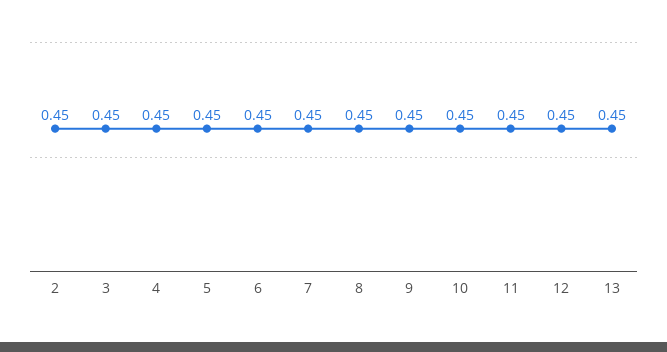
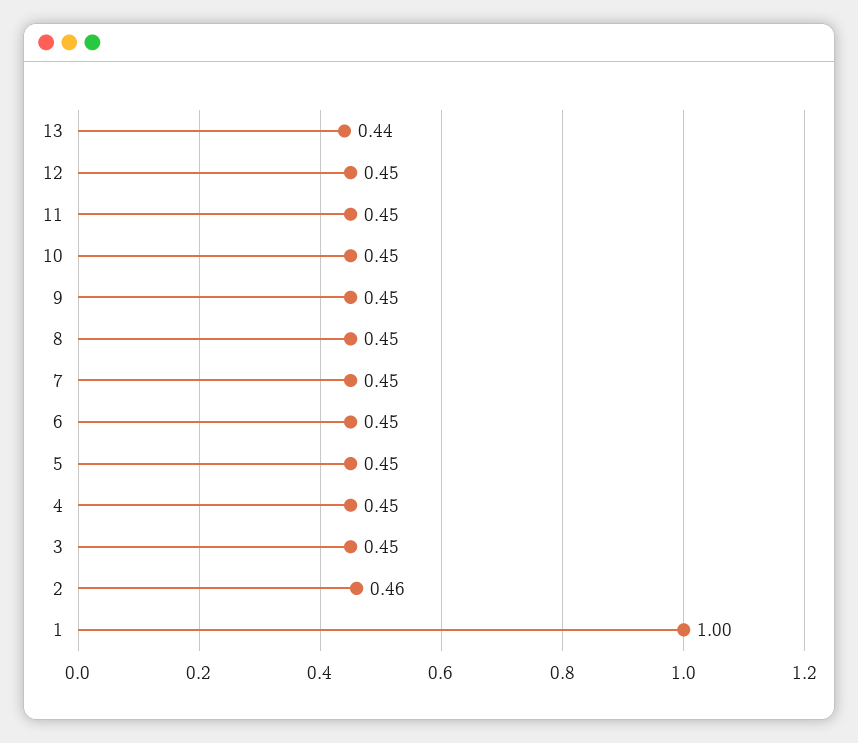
2: 0.45 -> 0.46
13: 0.45 -> 0.44
1: none -> 1

